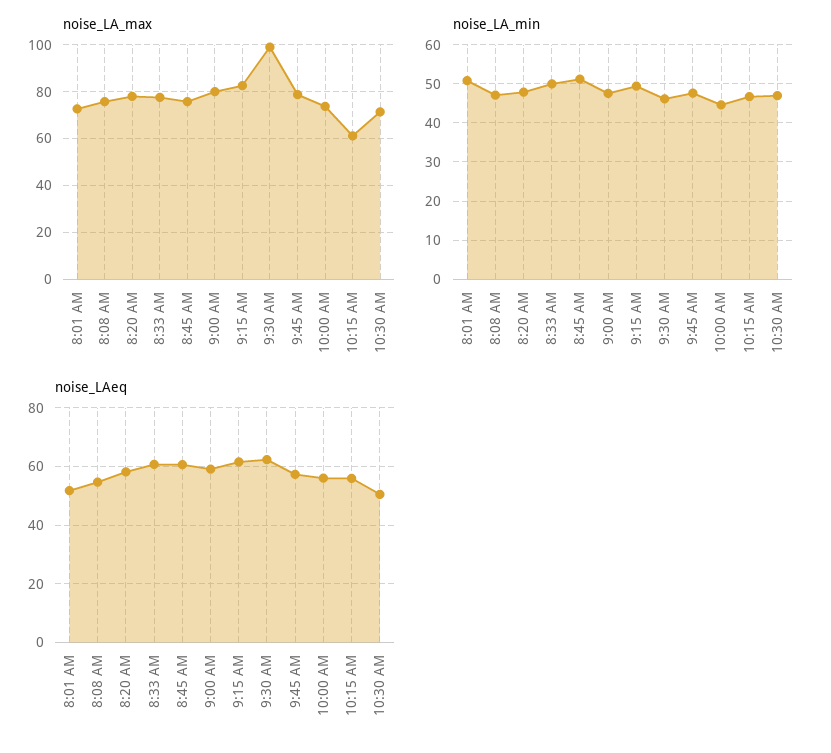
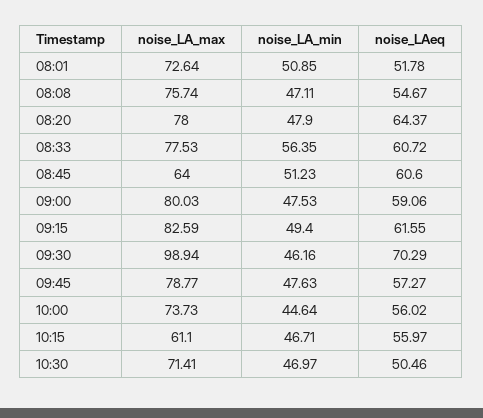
noise_LA_max, 8:45 AM: 75 -> 64
noise_LA_min, 8:33 AM: 50 -> 56.35
noise_LAeq, 8:20 AM: 57.5 -> 64.37
noise_LAeq, 9:30 AM: 62.5 -> 70.29

